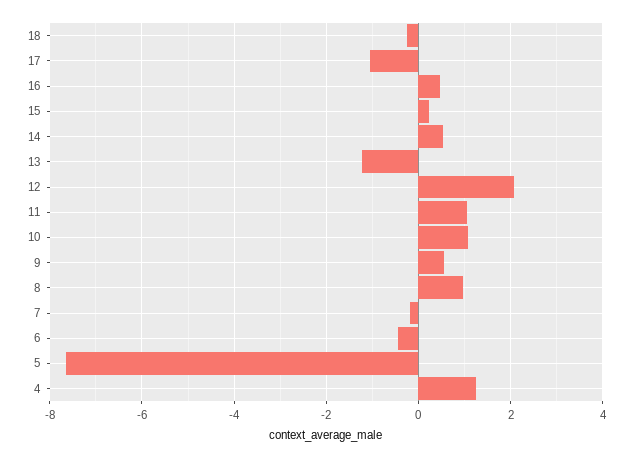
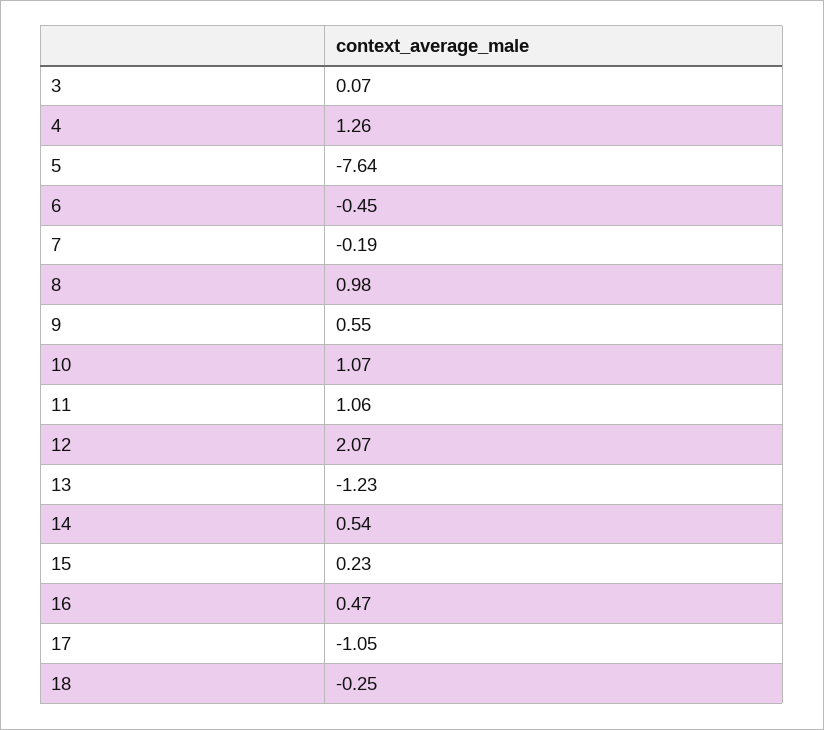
3: none -> 0.07

